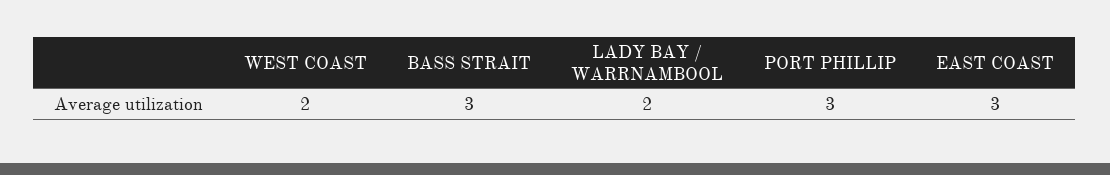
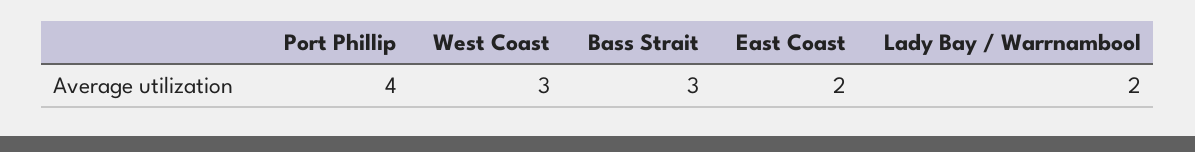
WEST COAST: 2 -> 3
PORT PHILLIP: 3 -> 4
EAST COAST: 3 -> 2

